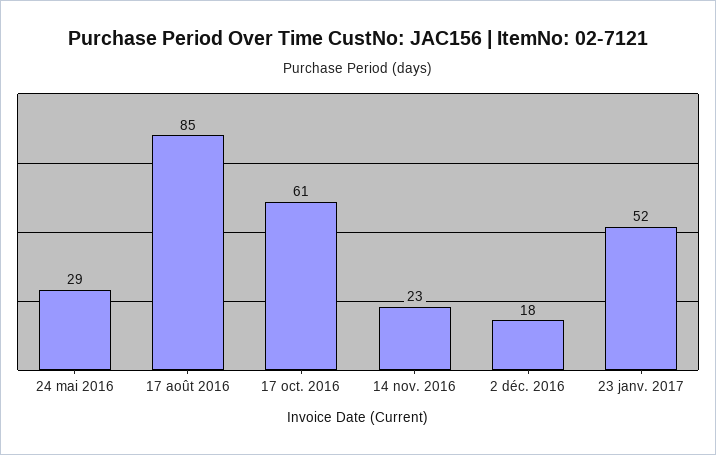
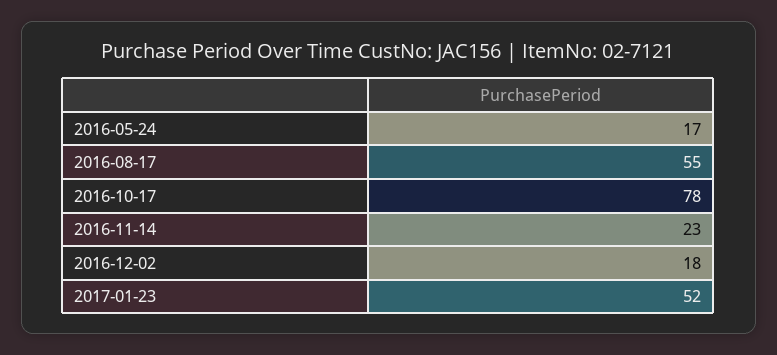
24 mai 2016: 29 -> 17
17 août 2016: 85 -> 55
17 oct. 2016: 61 -> 78

